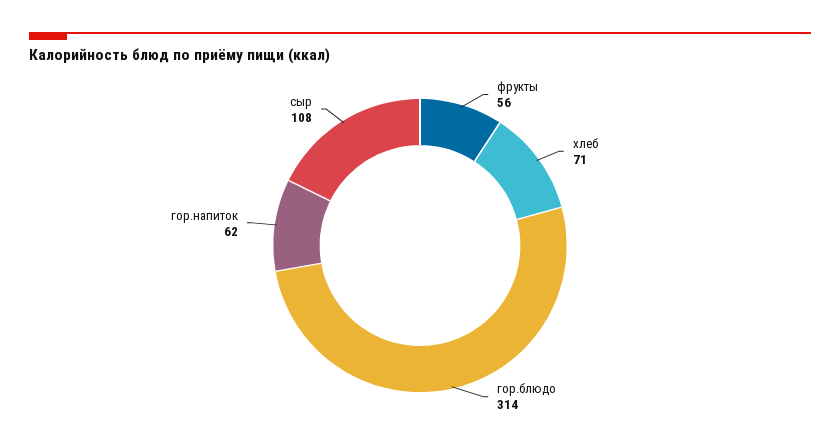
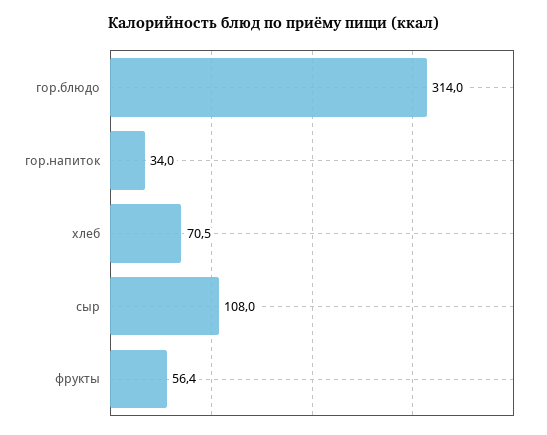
гор.напиток: 62 -> 34

